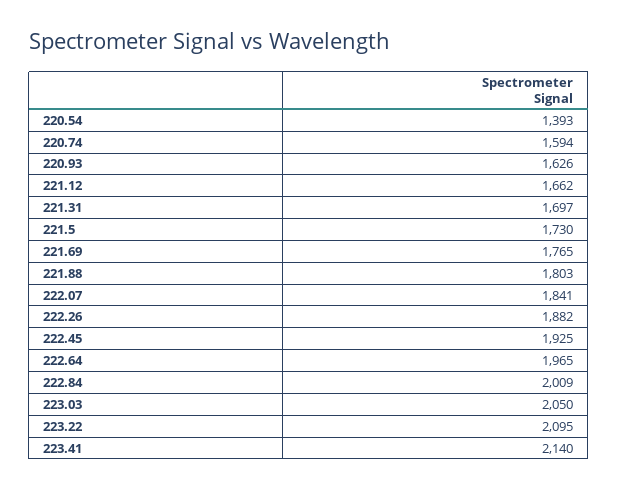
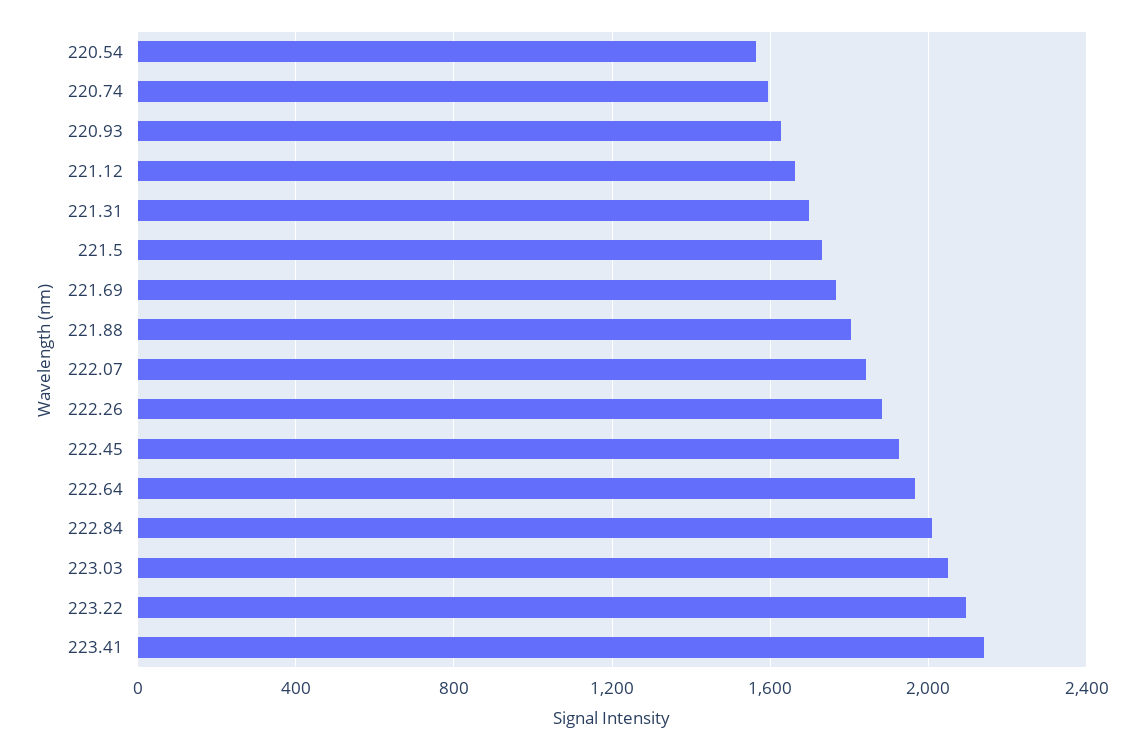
220.54: 1393 -> 1550

